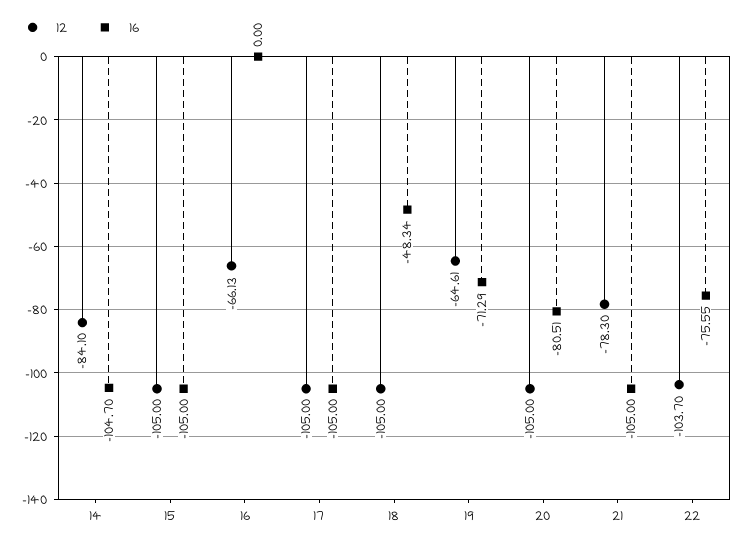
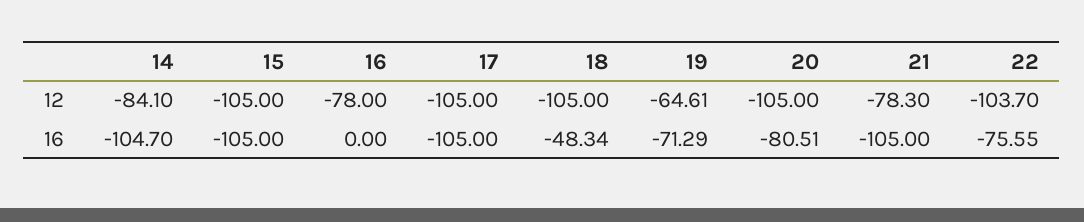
12, 16: -66.13 -> -78

